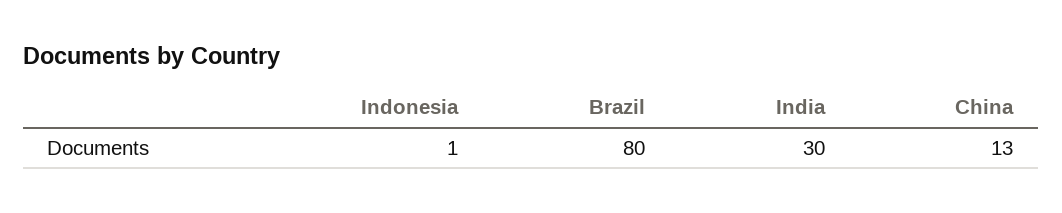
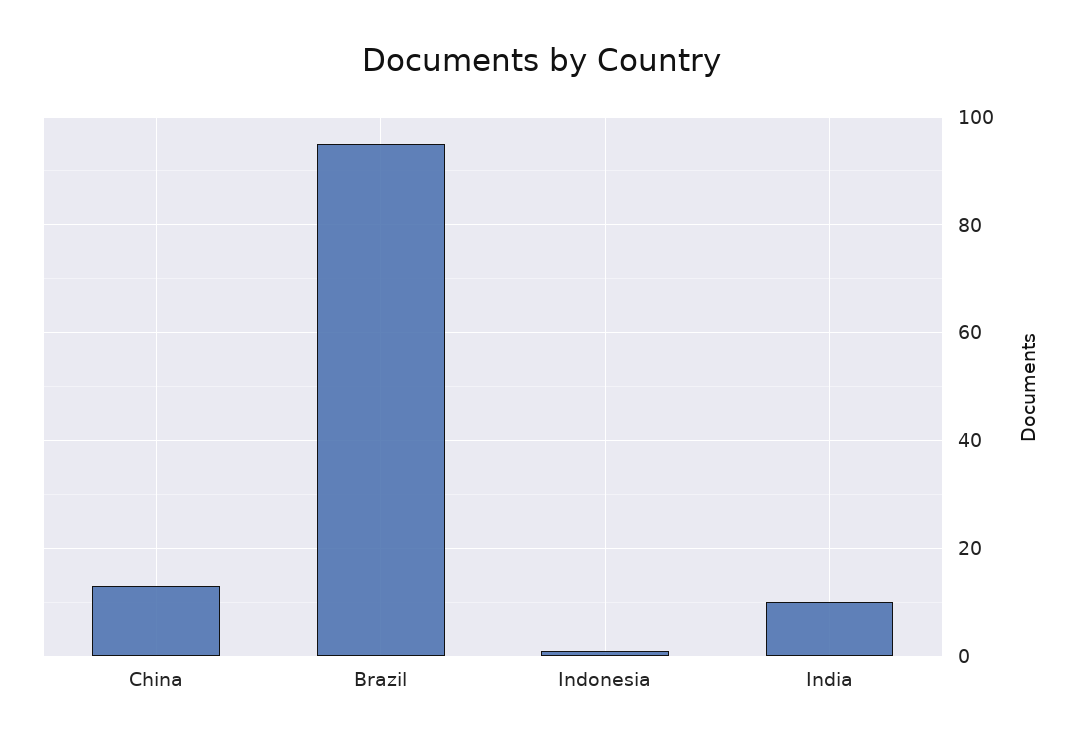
Brazil: 80 -> 95
India: 30 -> 10

